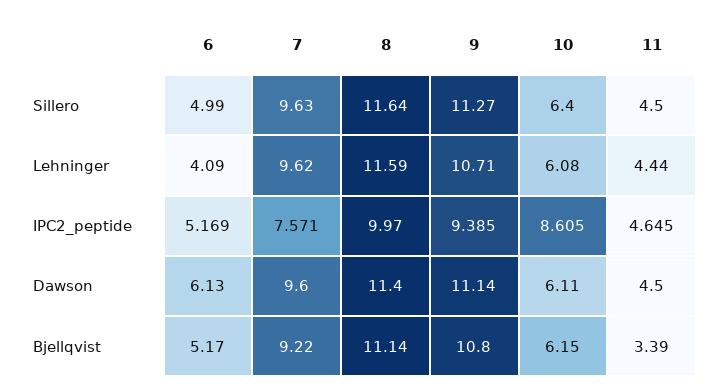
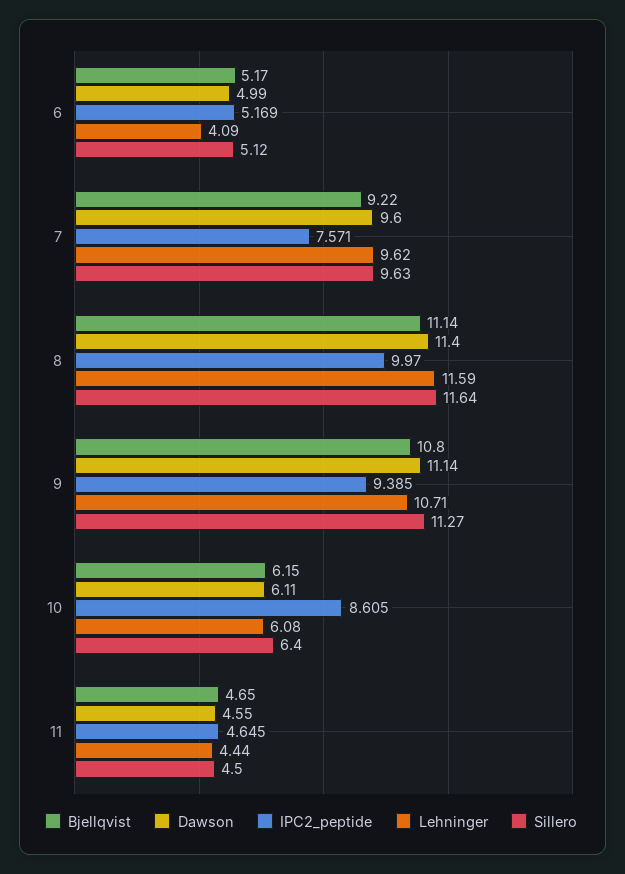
Sillero, 6: 4.99 -> 5.12
Dawson, 6: 6.13 -> 4.99
Dawson, 11: 4.5 -> 4.55
Bjellqvist, 11: 3.39 -> 4.65

